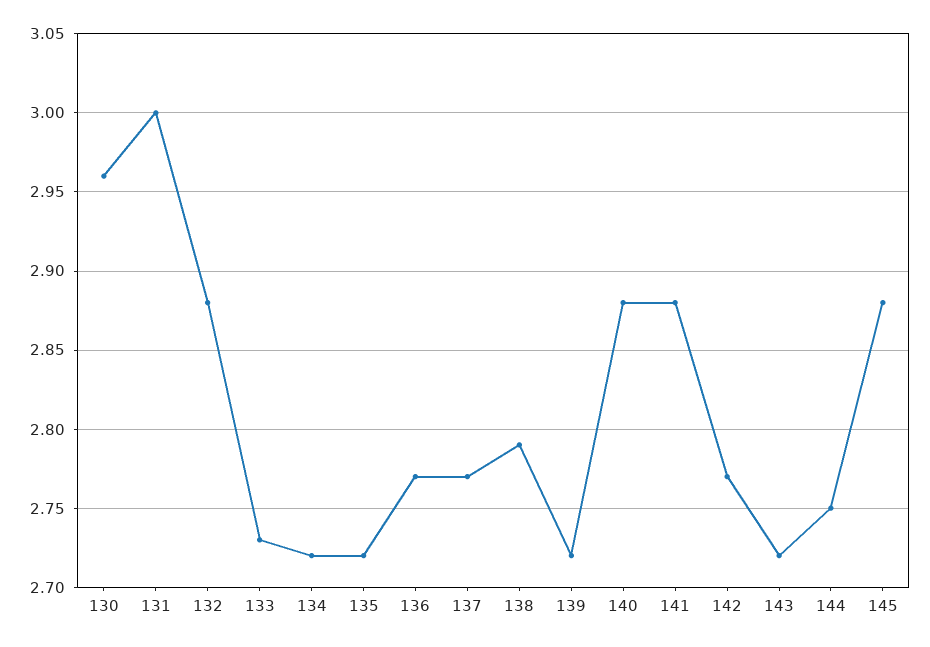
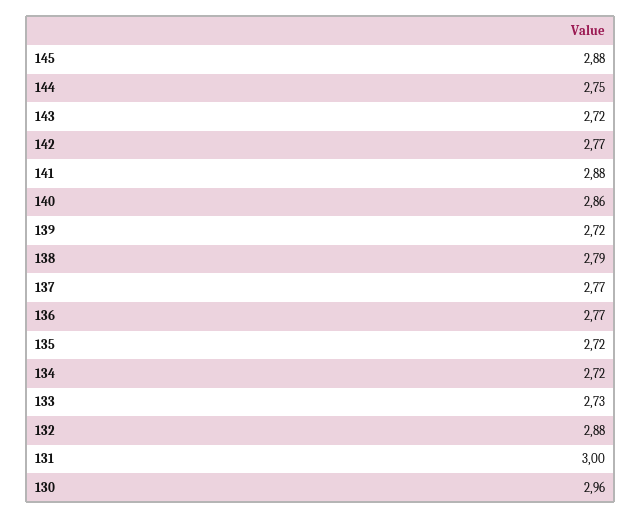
140: 2.88 -> 2.86

